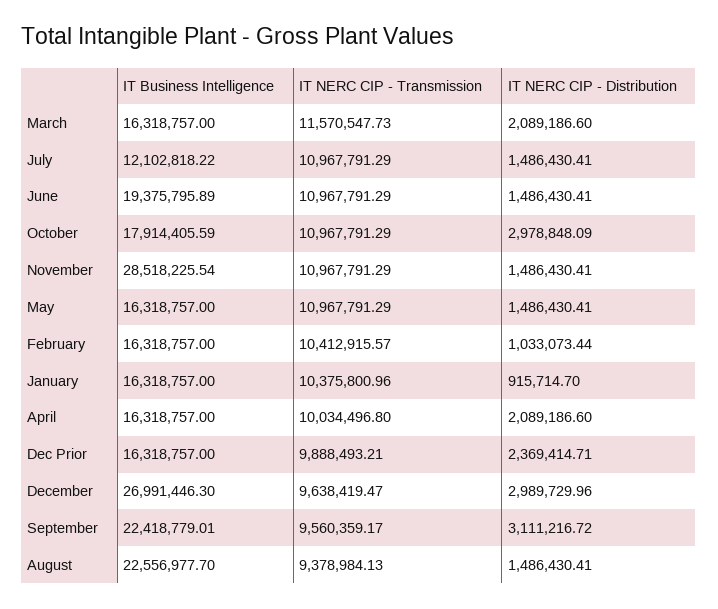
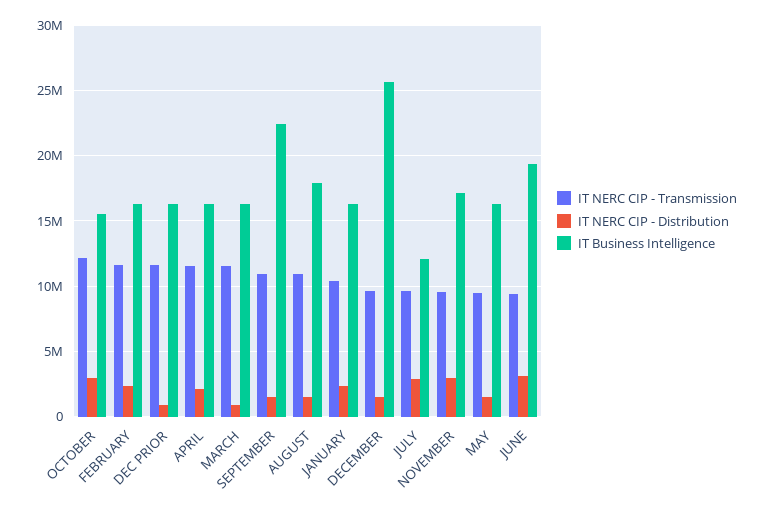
IT NERC CIP - Distribution, March: 2089186.6 -> 1000000
IT NERC CIP - Transmission, July: 10967791.29 -> 9500000
IT NERC CIP - Distribution, July: 1486430.41 -> 3000000
IT NERC CIP - Transmission, June: 10967791.29 -> 9500000
IT NERC CIP - Distribution, June: 1486430.41 -> 3000000
IT Business Intelligence, October: 17914405.59 -> 15500000
IT NERC CIP - Transmission, October: 10967791.29 -> 12000000
IT Business Intelligence, November: 28518225.54 -> 17000000
IT NERC CIP - Transmission, November: 10967791.29 -> 9500000
IT NERC CIP - Distribution, November: 1486430.41 -> 3000000
IT NERC CIP - Transmission, May: 10967791.29 -> 9500000
IT NERC CIP - Transmission, February: 10412915.57 -> 11500000
IT NERC CIP - Distribution, February: 1033073.44 -> 2500000
IT NERC CIP - Distribution, January: 915714.7 -> 2500000
IT NERC CIP - Transmission, April: 10034496.8 -> 11500000
IT NERC CIP - Transmission, Dec Prior: 9888493.21 -> 11500000
IT NERC CIP - Distribution, Dec Prior: 2369414.71 -> 1000000
IT Business Intelligence, December: 26991446.3 -> 25500000
IT NERC CIP - Distribution, December: 2989729.96 -> 1500000
IT NERC CIP - Transmission, September: 9560359.17 -> 11000000
IT NERC CIP - Distribution, September: 3111216.72 -> 1500000
IT Business Intelligence, August: 22556977.7 -> 18000000
IT NERC CIP - Transmission, August: 9378984.13 -> 11000000

